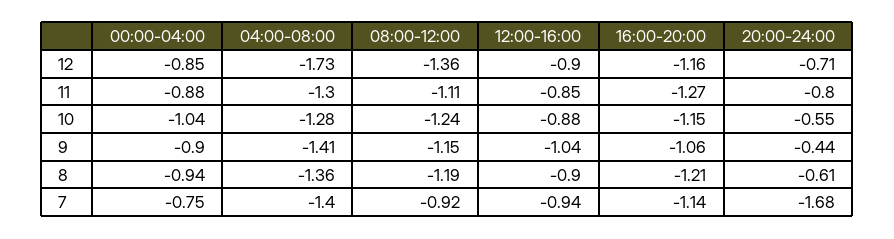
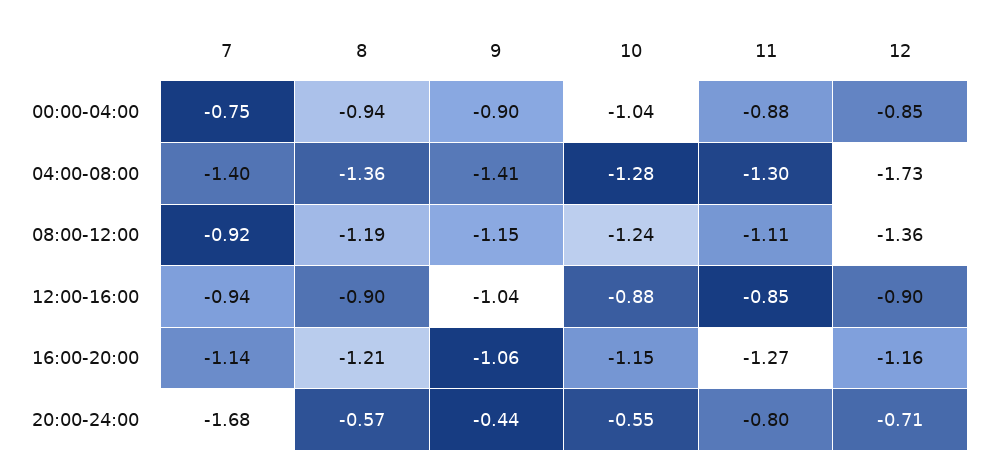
20:00-24:00, 8: -0.61 -> -0.57

